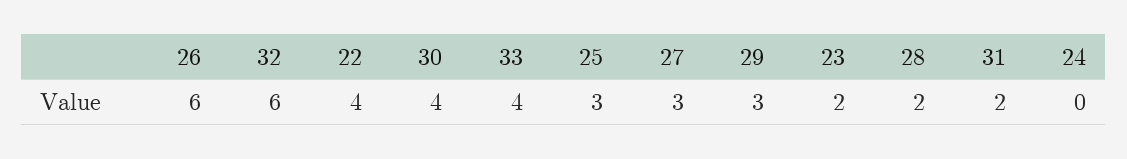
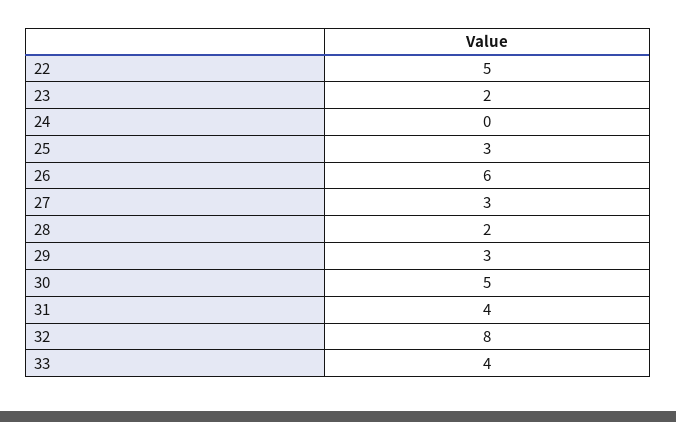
32: 6 -> 8
22: 4 -> 5
30: 4 -> 5
31: 2 -> 4

